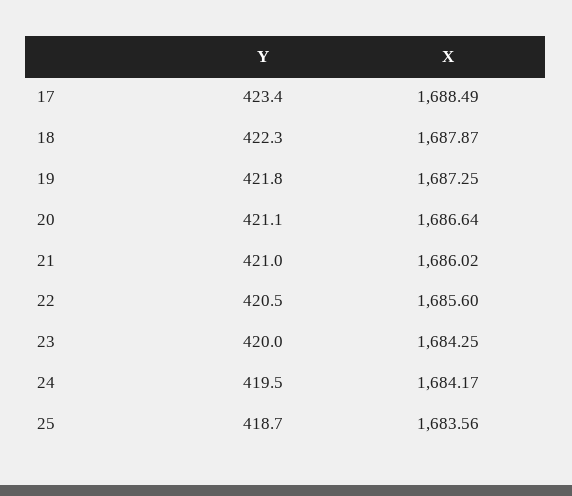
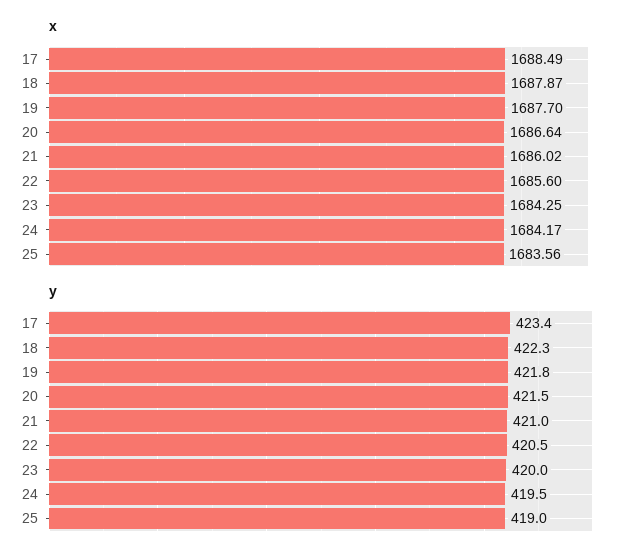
X, 19: 1687.25 -> 1687.7
Y, 20: 421.1 -> 421.5
Y, 25: 418.7 -> 419

